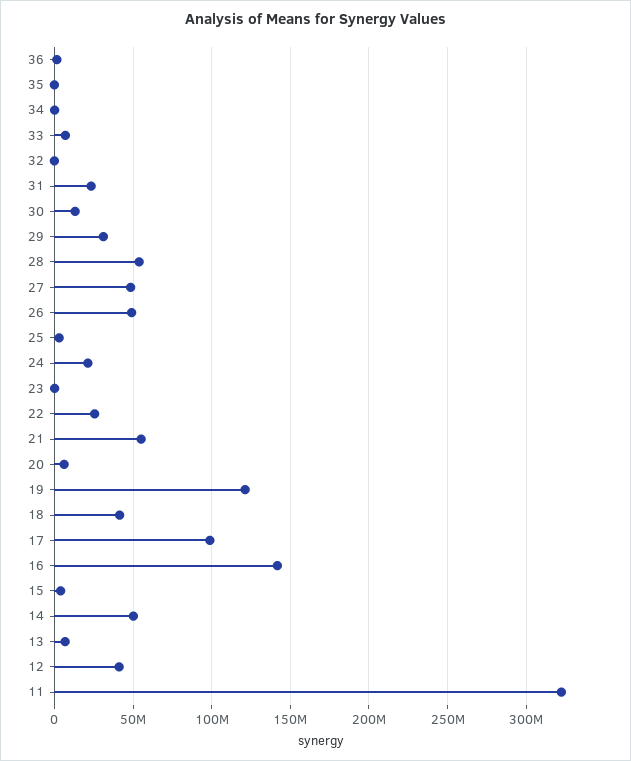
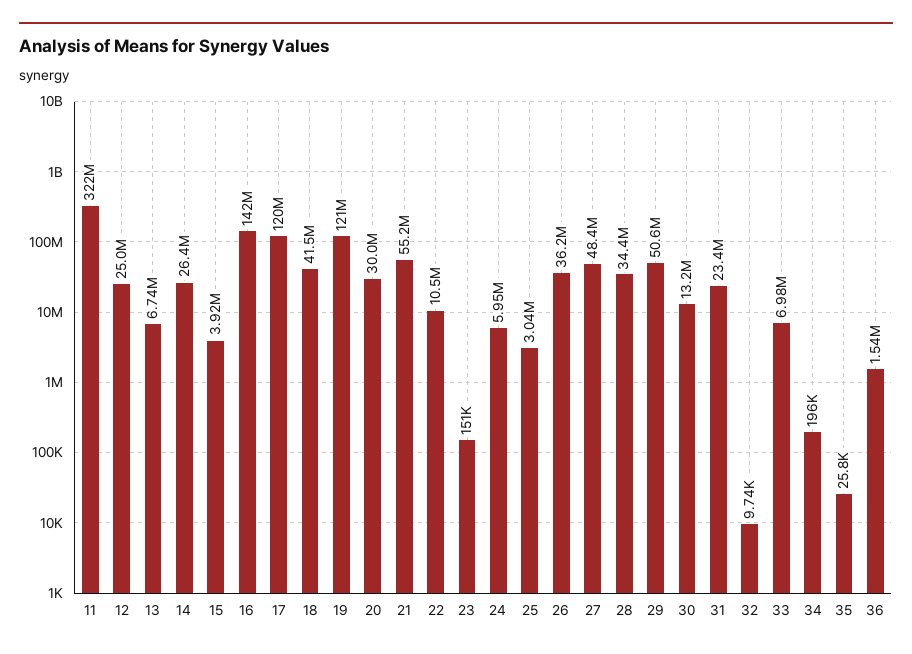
29: 30000000 -> 50600000
28: 55000000 -> 34400000
26: 50000000 -> 36200000
24: 20000000 -> 5950000
22: 25000000 -> 10500000
20: 5000000 -> 30000000
17: 100000000 -> 120000000
14: 50000000 -> 26400000
12: 40000000 -> 25000000

